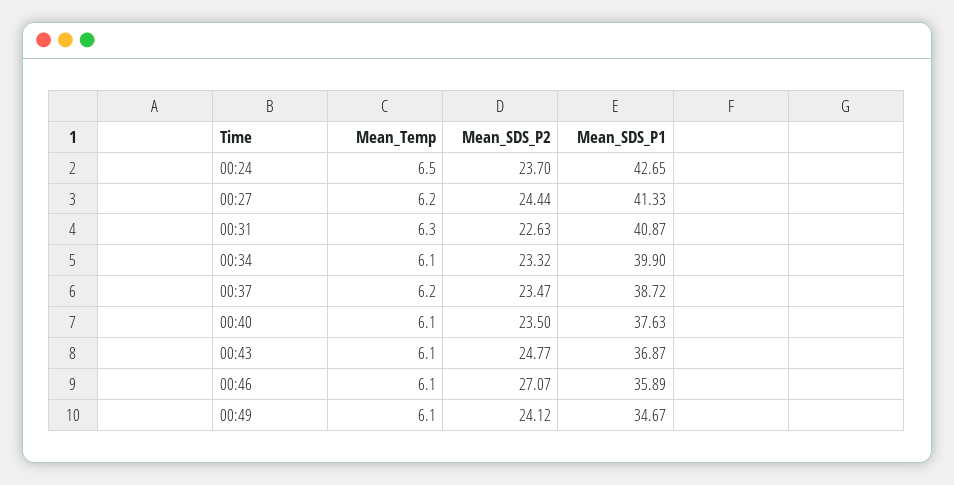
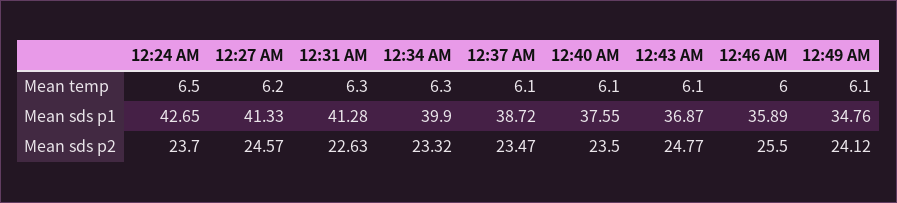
Mean_SDS_P2, 00:27: 24.44 -> 24.57
Mean_SDS_P1, 00:31: 40.87 -> 41.28
Mean_Temp, 00:34: 6.1 -> 6.3
Mean_Temp, 00:37: 6.2 -> 6.1
Mean_SDS_P1, 00:40: 37.63 -> 37.55
Mean_Temp, 00:46: 6.1 -> 6
Mean_SDS_P2, 00:46: 27.07 -> 25.5
Mean_SDS_P1, 00:49: 34.67 -> 34.76

